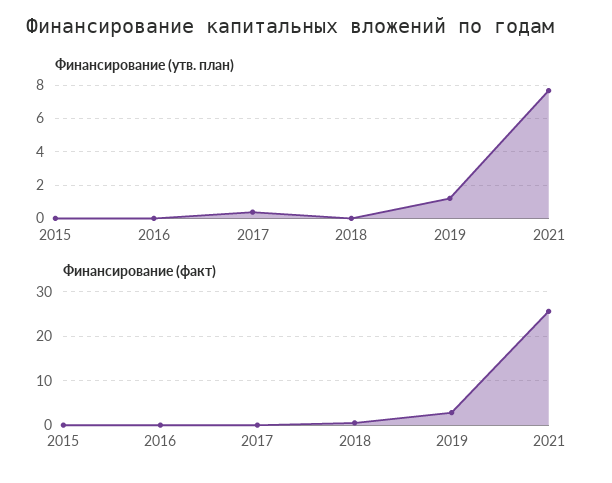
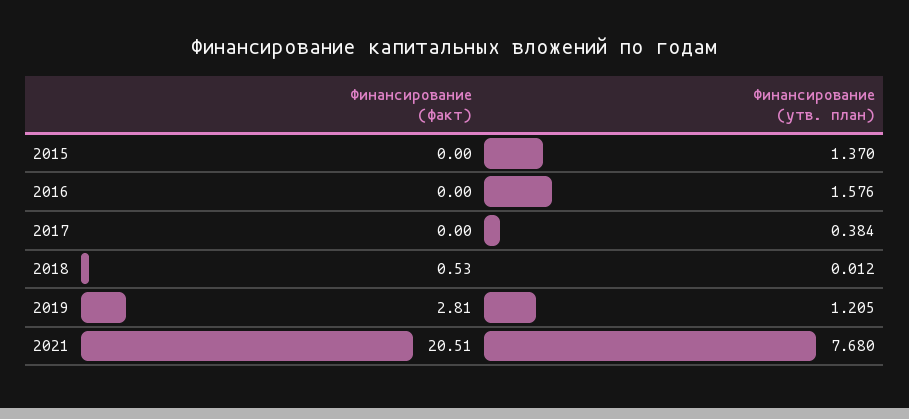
Финансирование (утв. план), 2015: 0 -> 1.37
Финансирование (утв. план), 2016: 0 -> 1.576
Финансирование (факт), 2021: 26 -> 20.51

